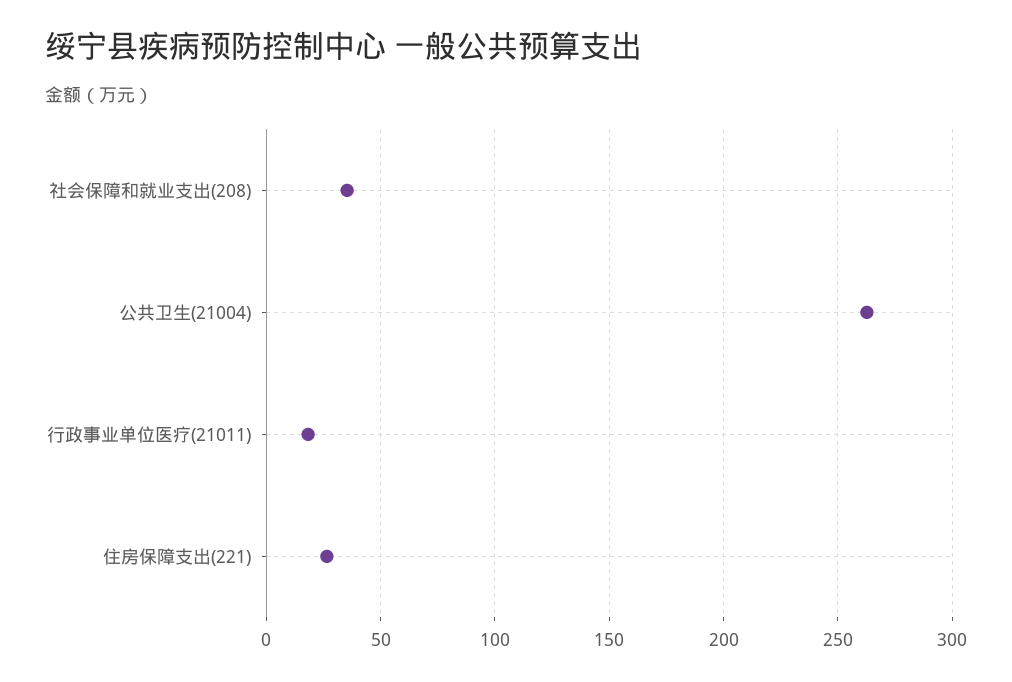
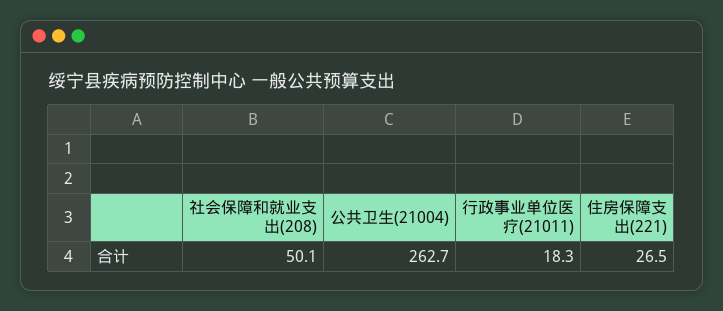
社会保障和就业支出(208): 35 -> 50.1

